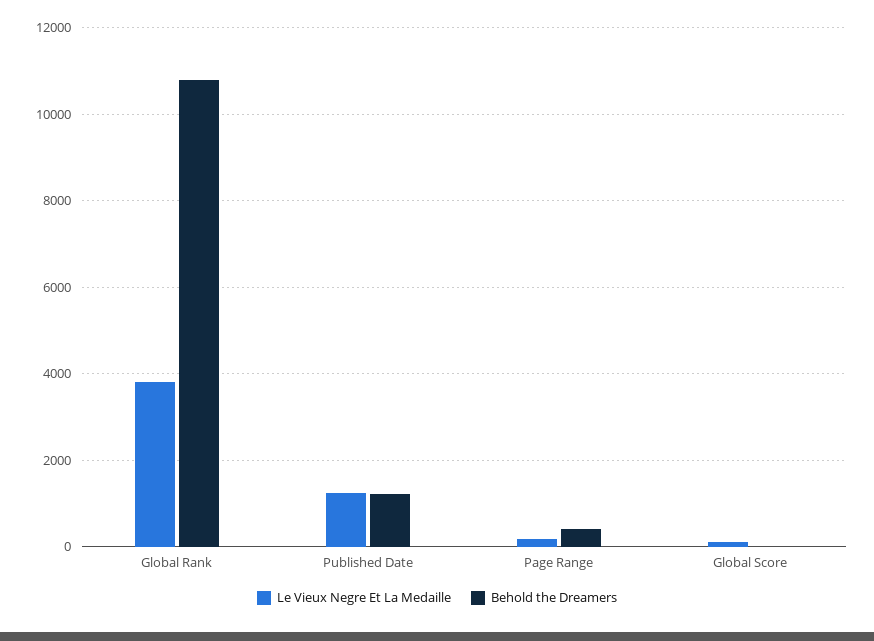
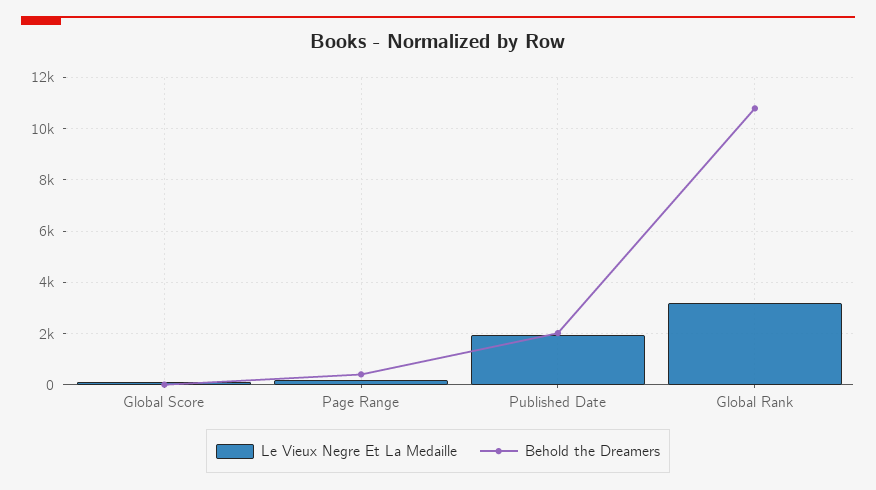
Le Vieux Negre Et La Medaille, Global Rank: 3800 -> 3250
Le Vieux Negre Et La Medaille, Published Date: 1200 -> 2000
Behold the Dreamers, Published Date: 1200 -> 2000

